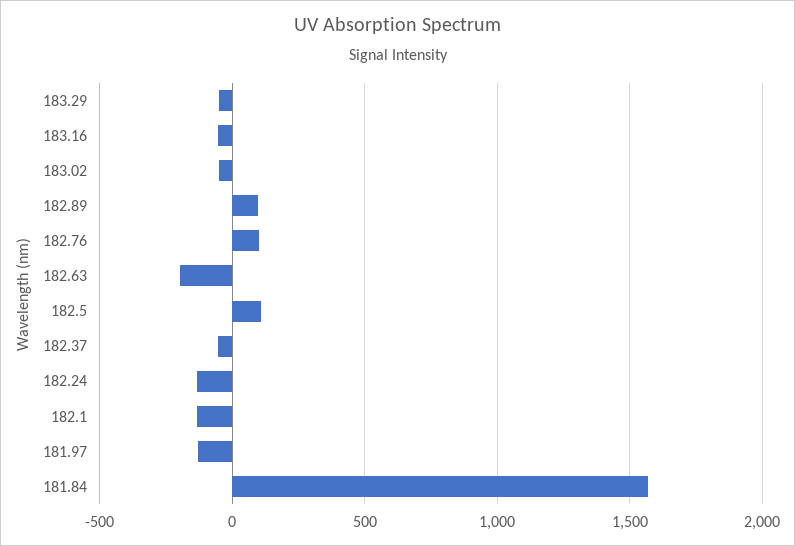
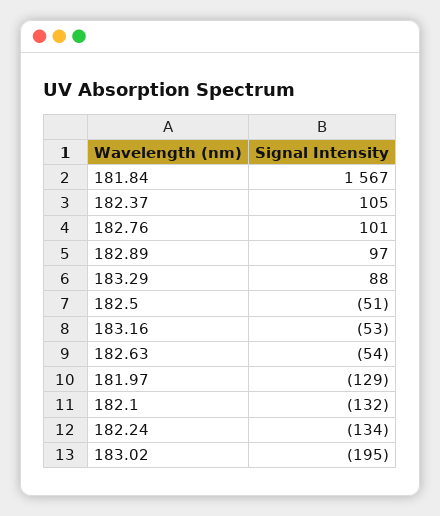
183.29: -50 -> 88
183.02: -50 -> -195
182.63: -200 -> -54
182.5: 100 -> -51
182.37: -50 -> 105

